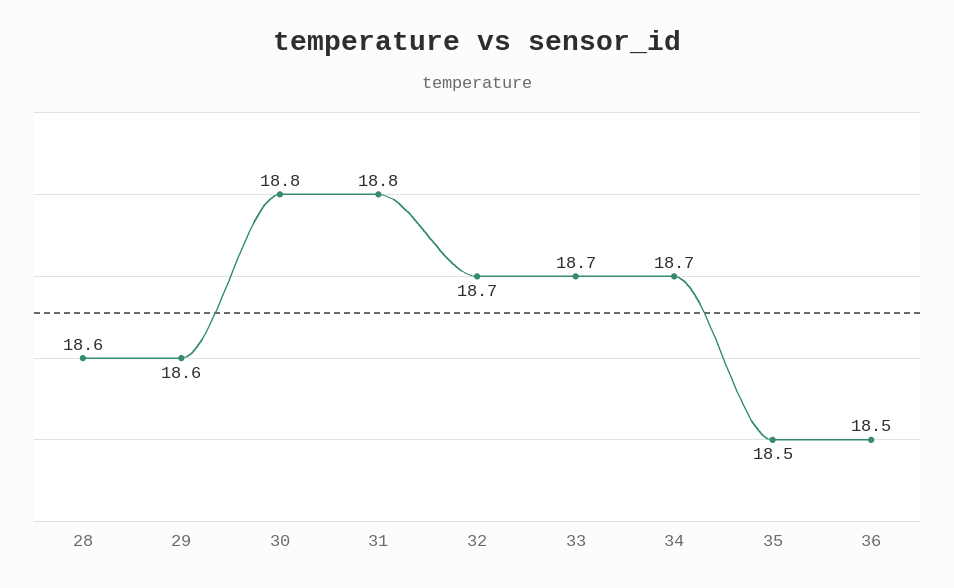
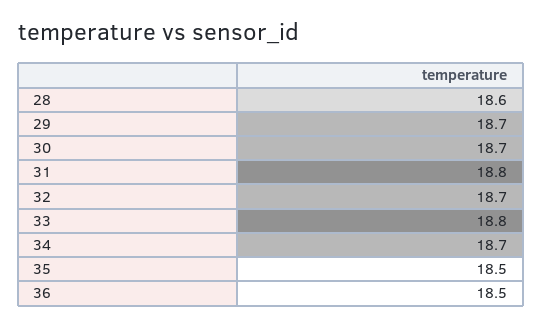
29: 18.6 -> 18.7
30: 18.8 -> 18.7
33: 18.7 -> 18.8

